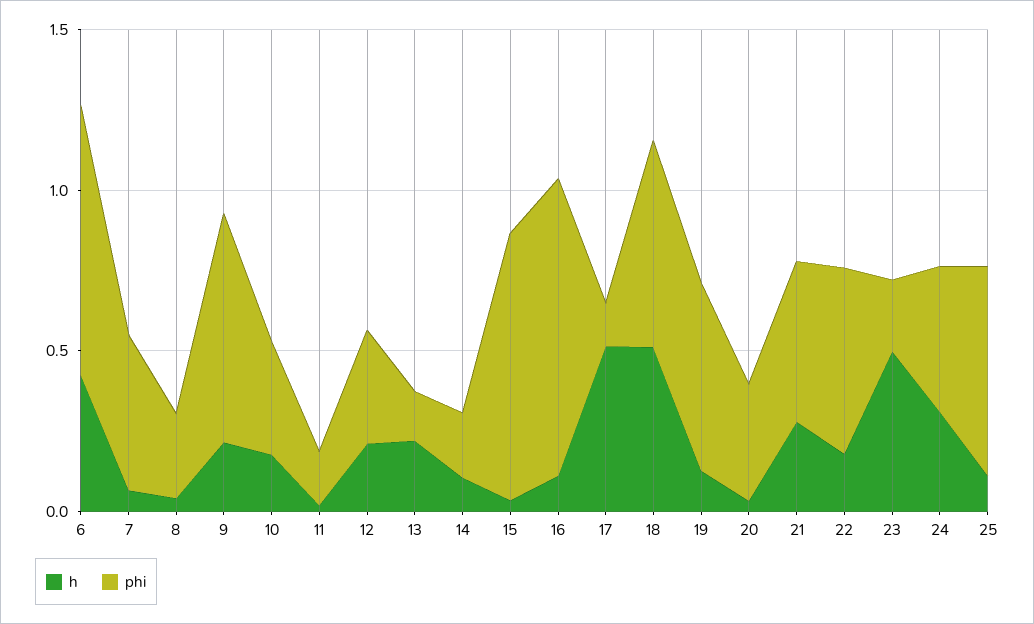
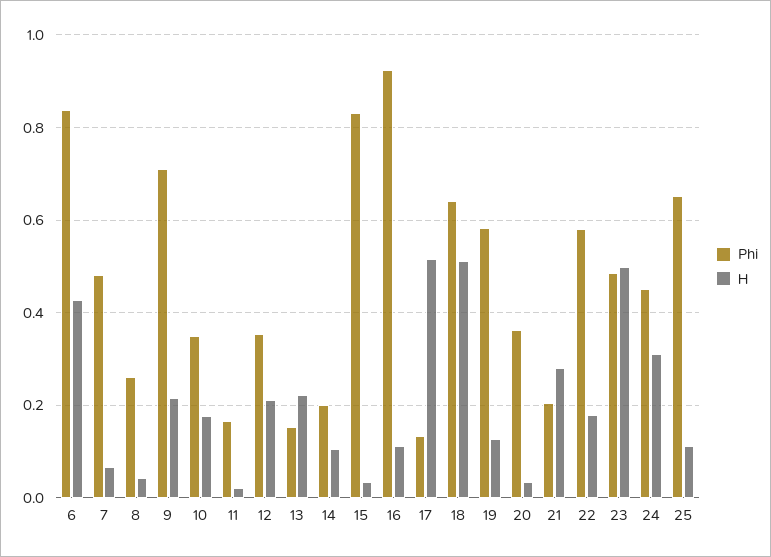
phi, 21: 0.5 -> 0.2
phi, 23: 0.2 -> 0.48

